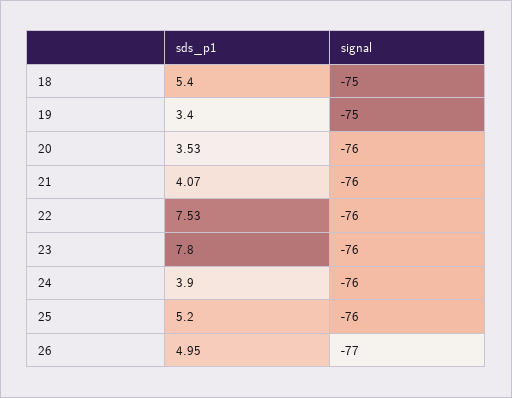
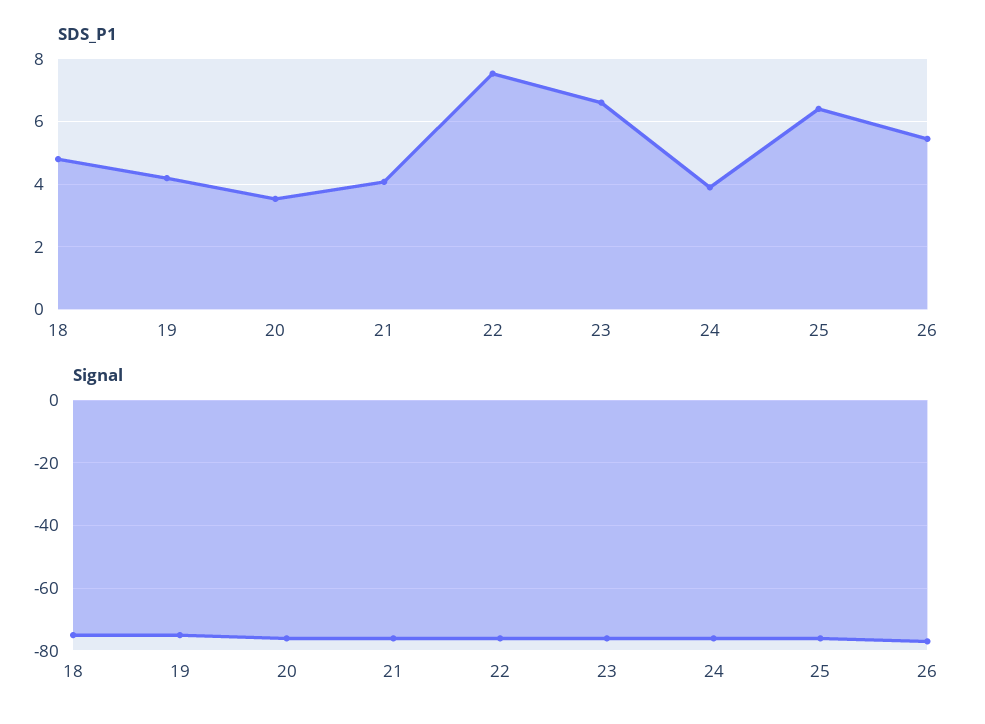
sds_p1, 18: 5.4 -> 4.8
sds_p1, 19: 3.4 -> 4.2
sds_p1, 23: 7.8 -> 6.6
sds_p1, 25: 5.2 -> 6.4
sds_p1, 26: 4.95 -> 5.4

